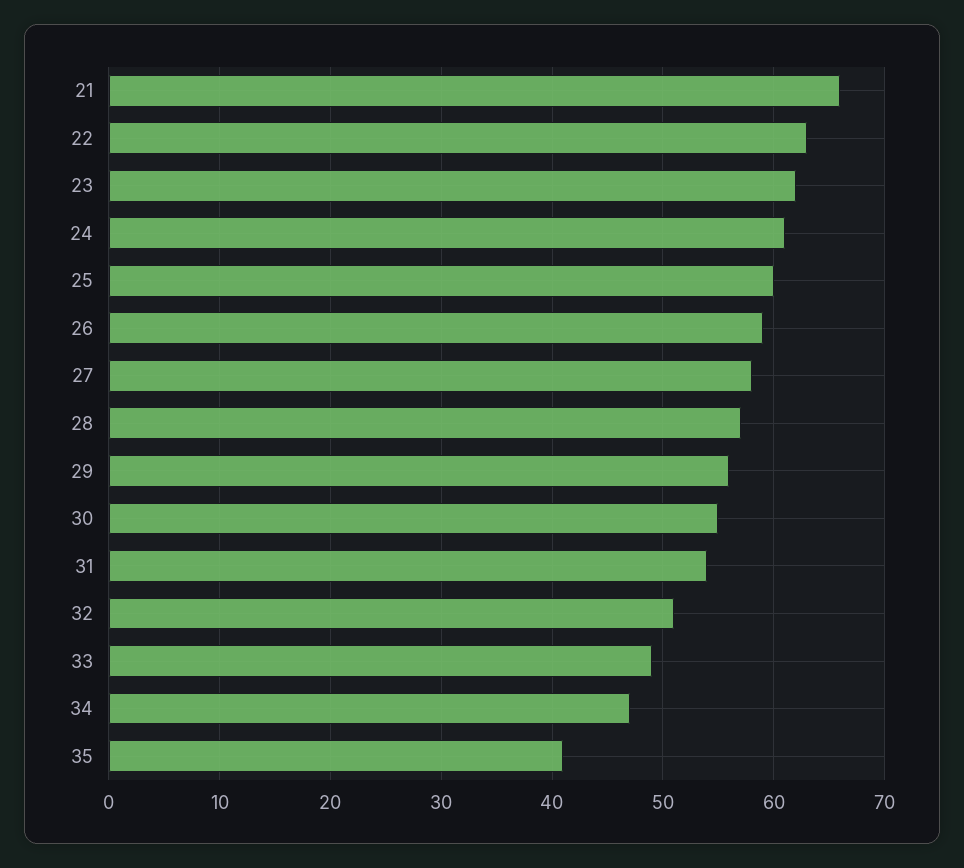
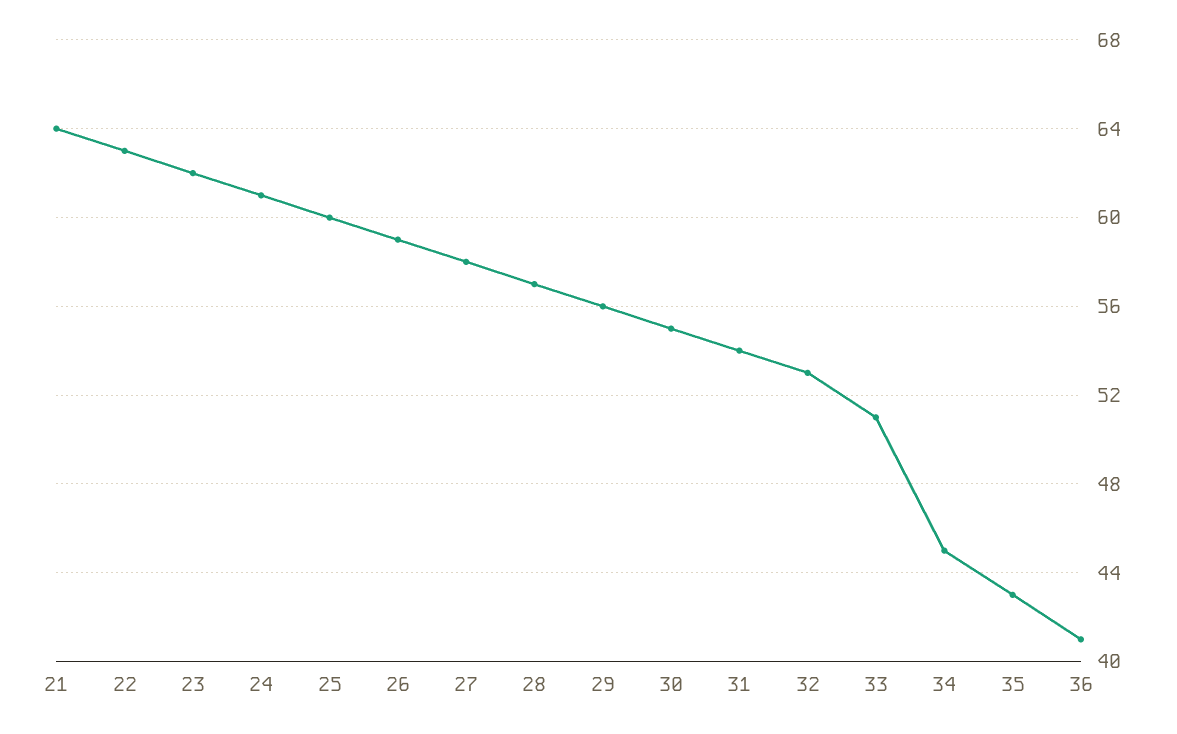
21: 66 -> 64
32: 51 -> 53
33: 49 -> 51
34: 47 -> 45
35: 41 -> 43
36: none -> 41

